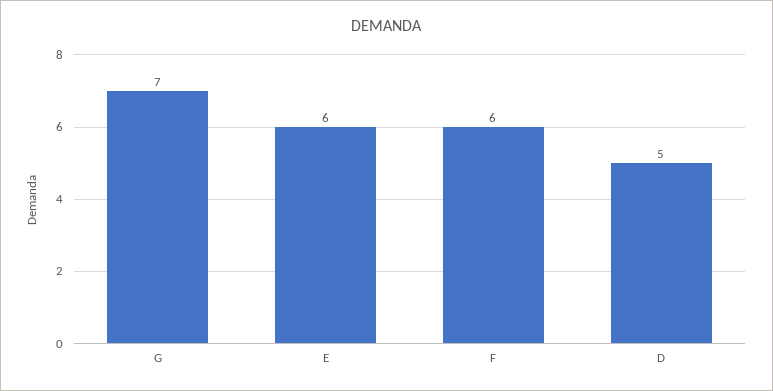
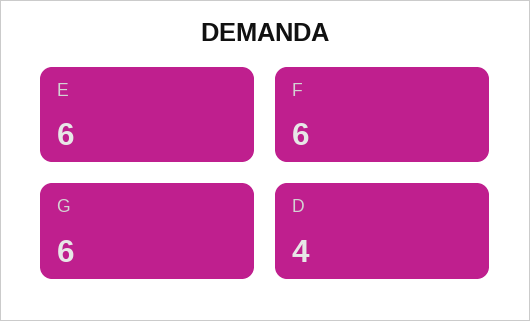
G: 7 -> 6
D: 5 -> 4

